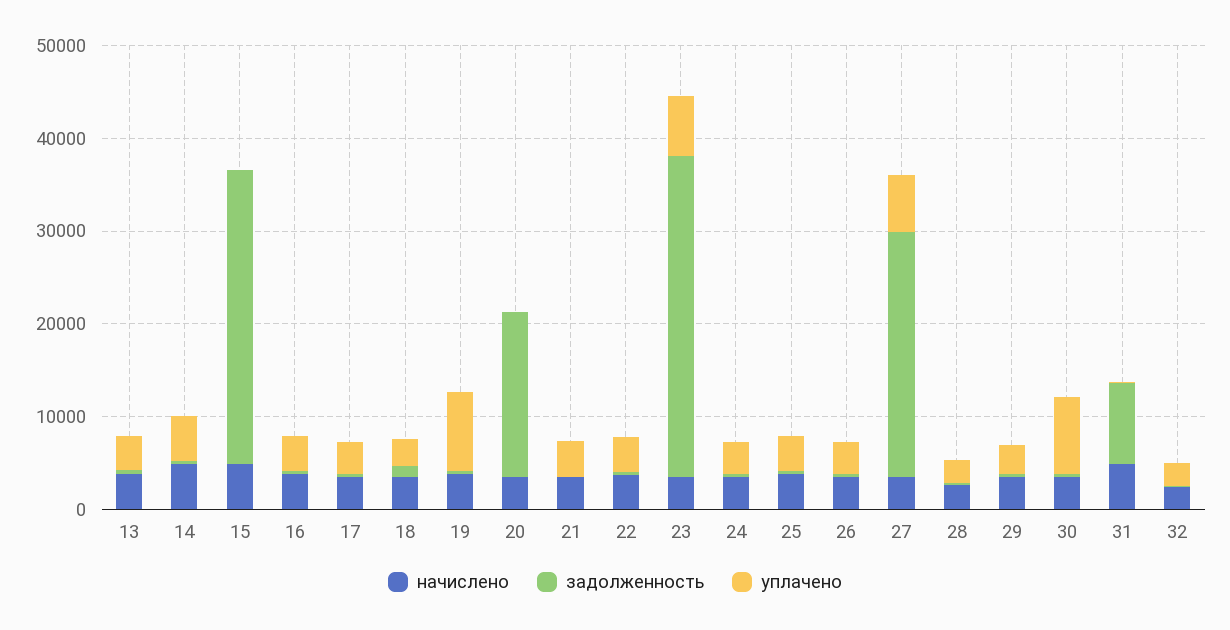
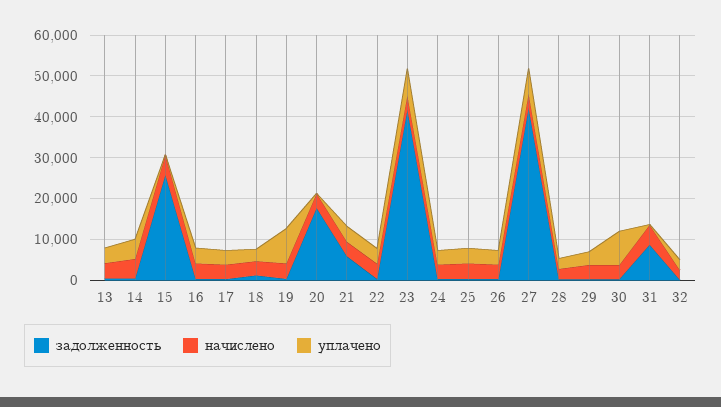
задолженность, 15: 32000 -> 26000
задолженность, 21: 0 -> 6000
задолженность, 23: 34000 -> 42000
задолженность, 27: 26000 -> 42000

